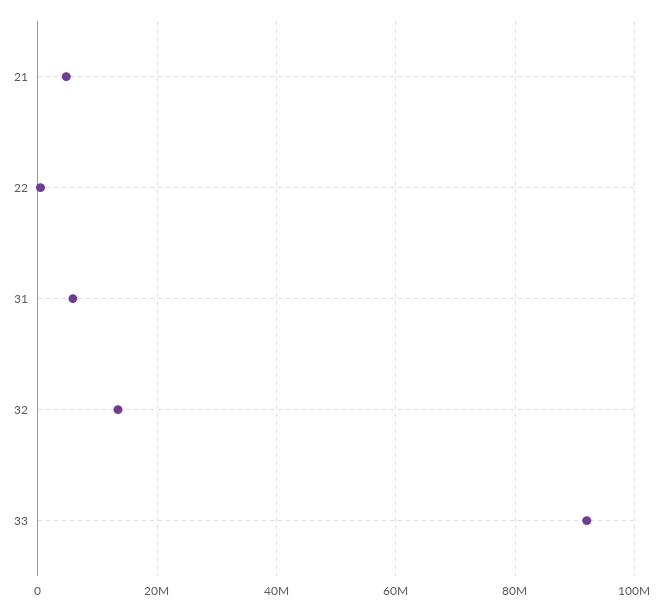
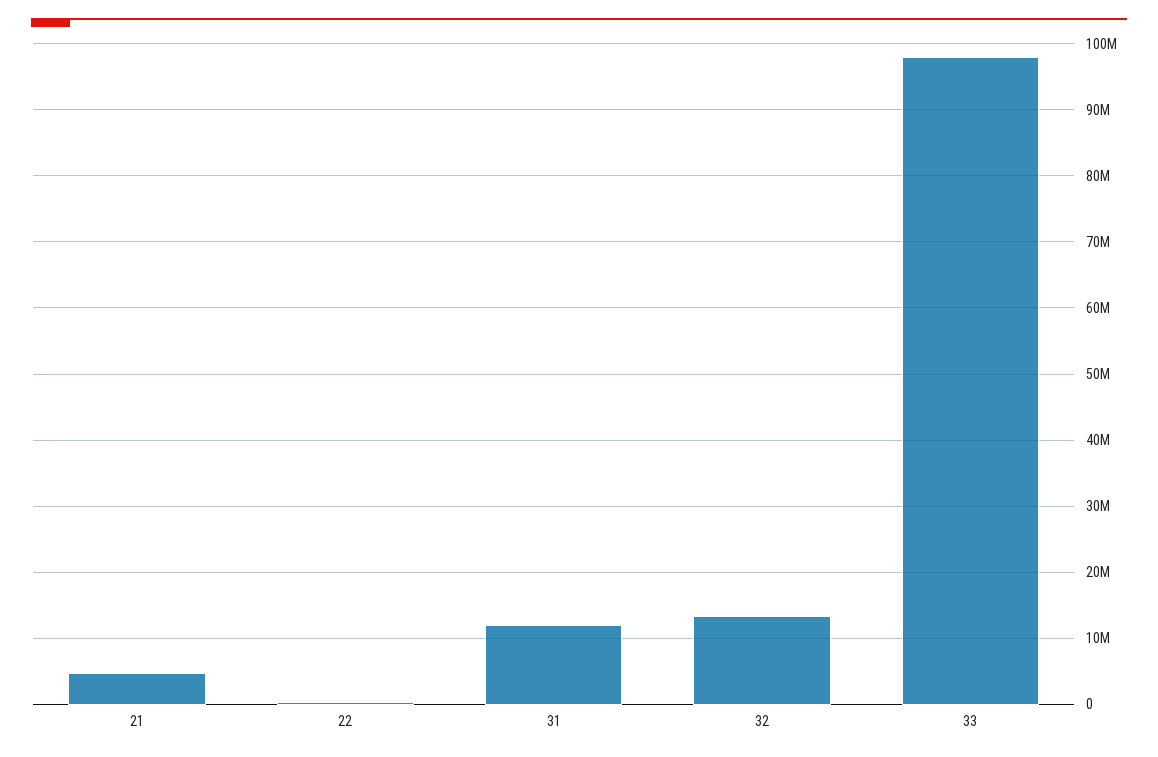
31: 6000000 -> 12000000
33: 92000000 -> 98000000

